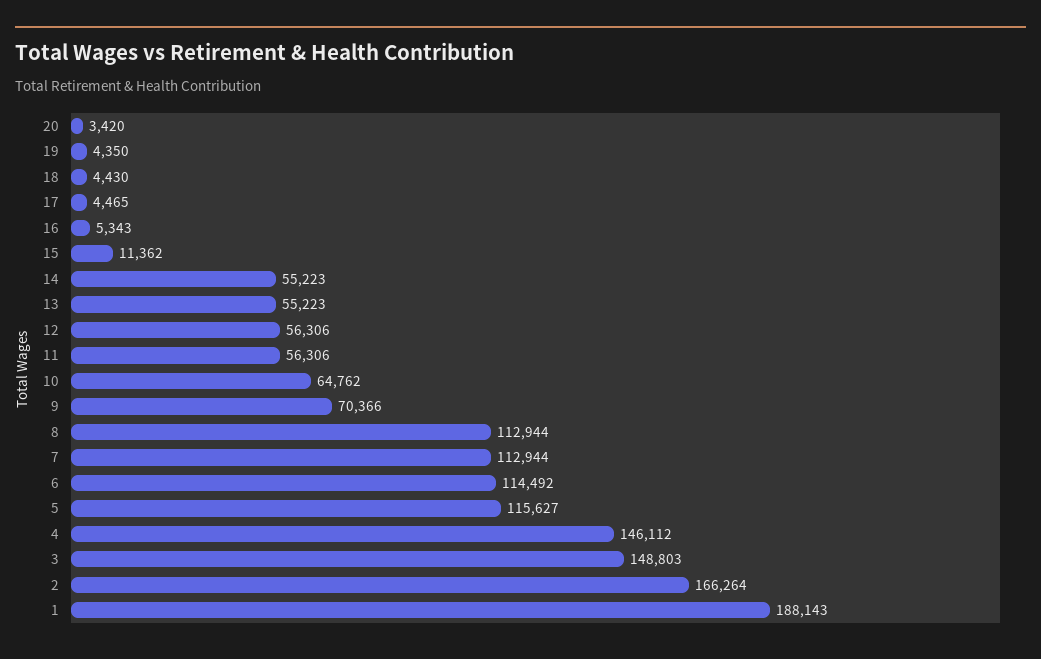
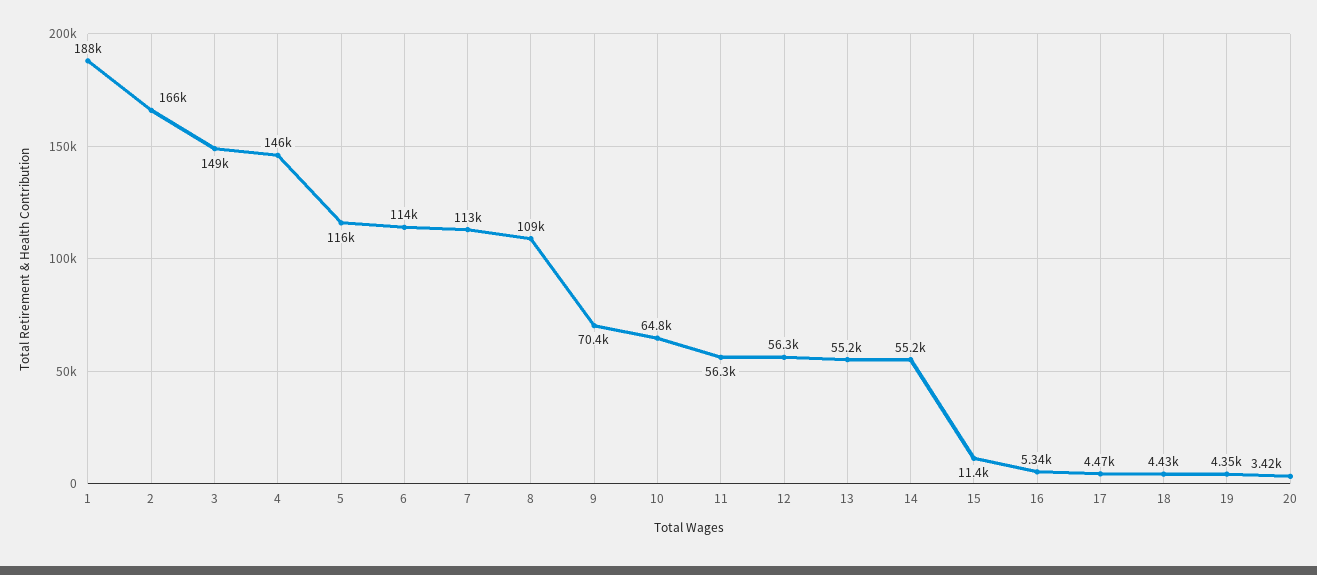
8: 112944 -> 109000

